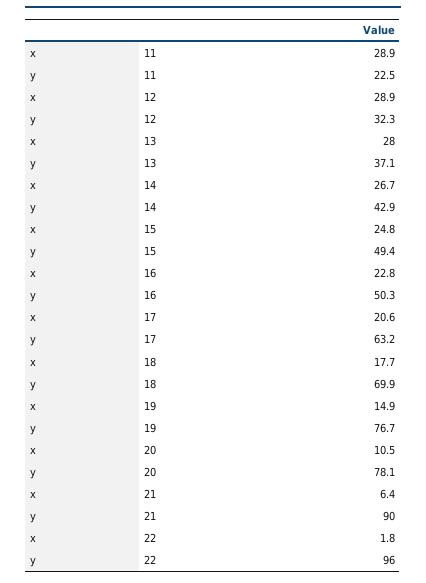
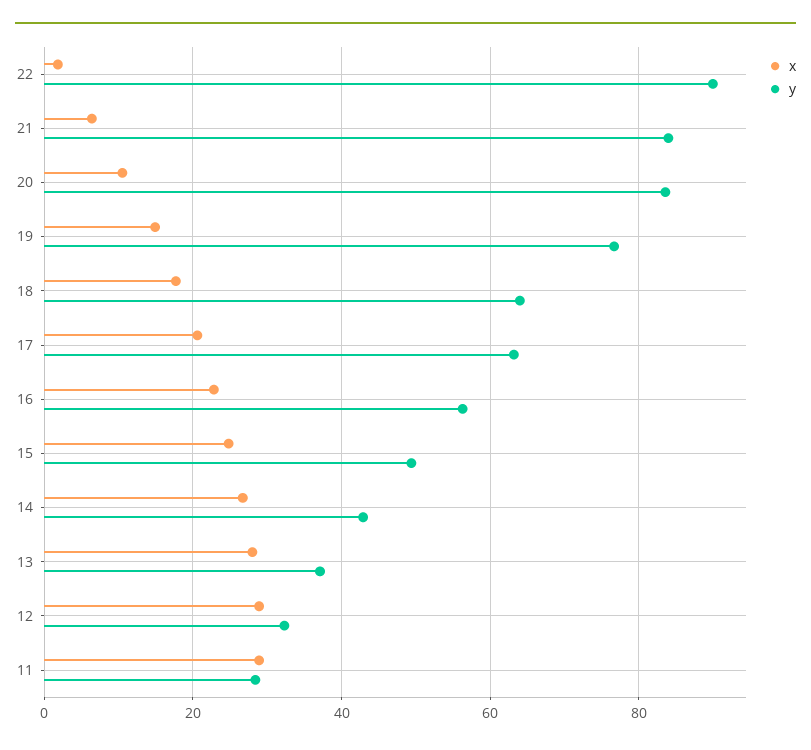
y, 11: 22.5 -> 28
y, 16: 50.3 -> 56
y, 18: 69.9 -> 64
y, 20: 78.1 -> 84
y, 21: 90 -> 84
y, 22: 96 -> 90

